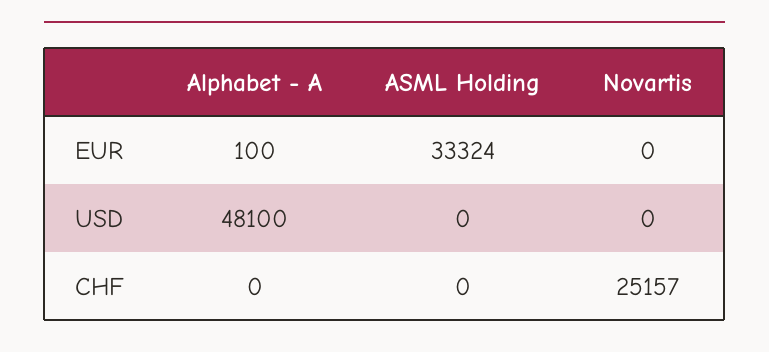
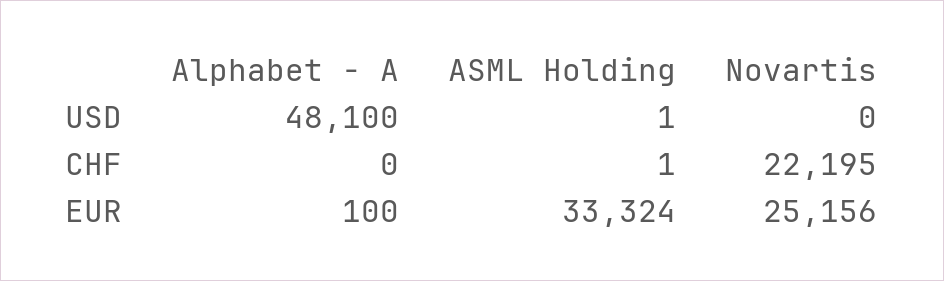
Novartis, EUR: 0 -> 25156
ASML Holding, USD: 0 -> 1
ASML Holding, CHF: 0 -> 1
Novartis, CHF: 25157 -> 22195

